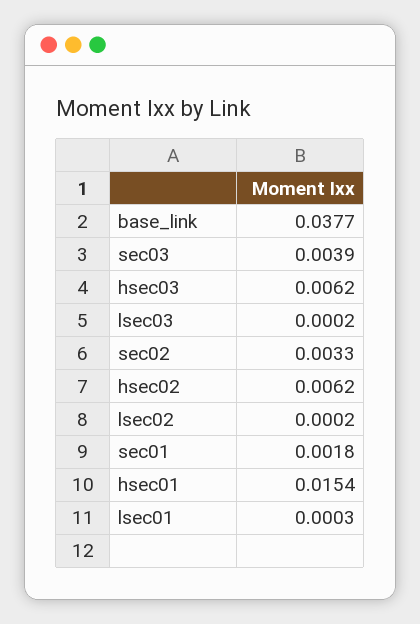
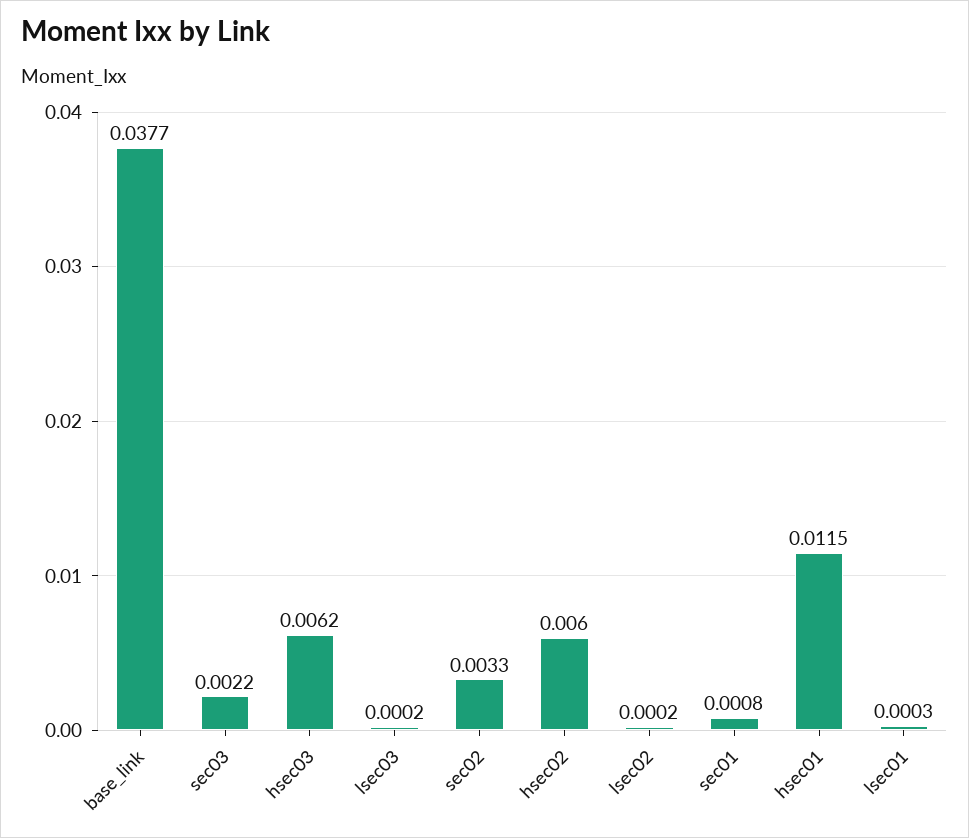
sec03: 0.0039 -> 0.0022
hsec02: 0.0062 -> 0.006
sec01: 0.0018 -> 0.0008
hsec01: 0.0154 -> 0.0115

